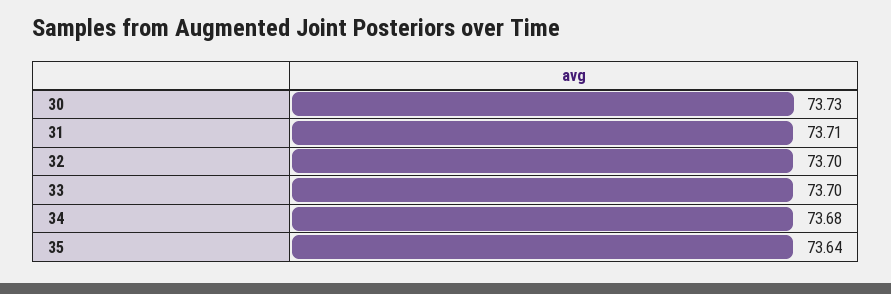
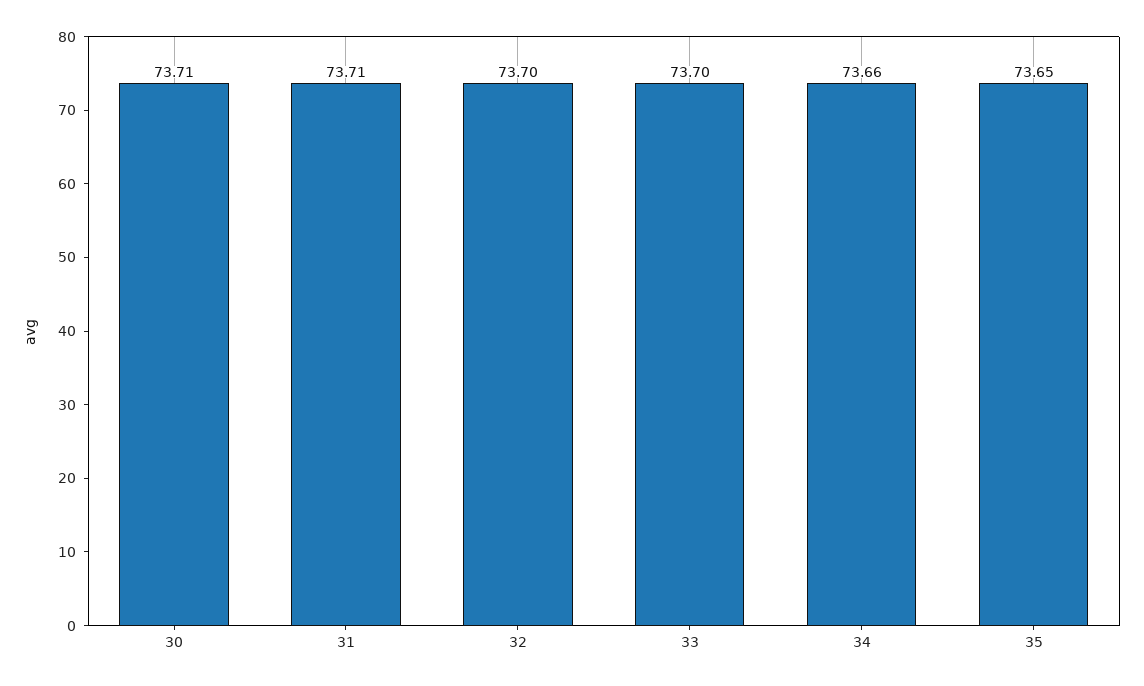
30: 73.73 -> 73.71
34: 73.68 -> 73.66
35: 73.64 -> 73.65

